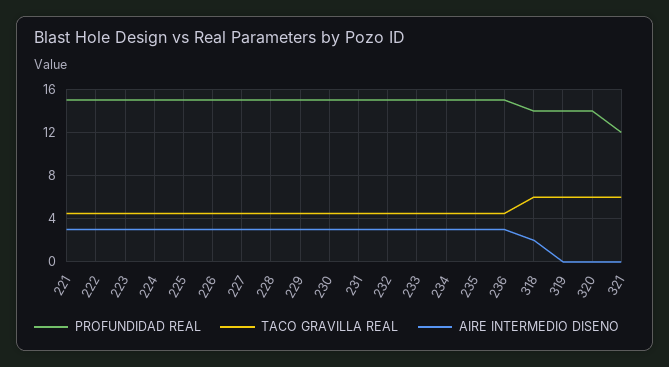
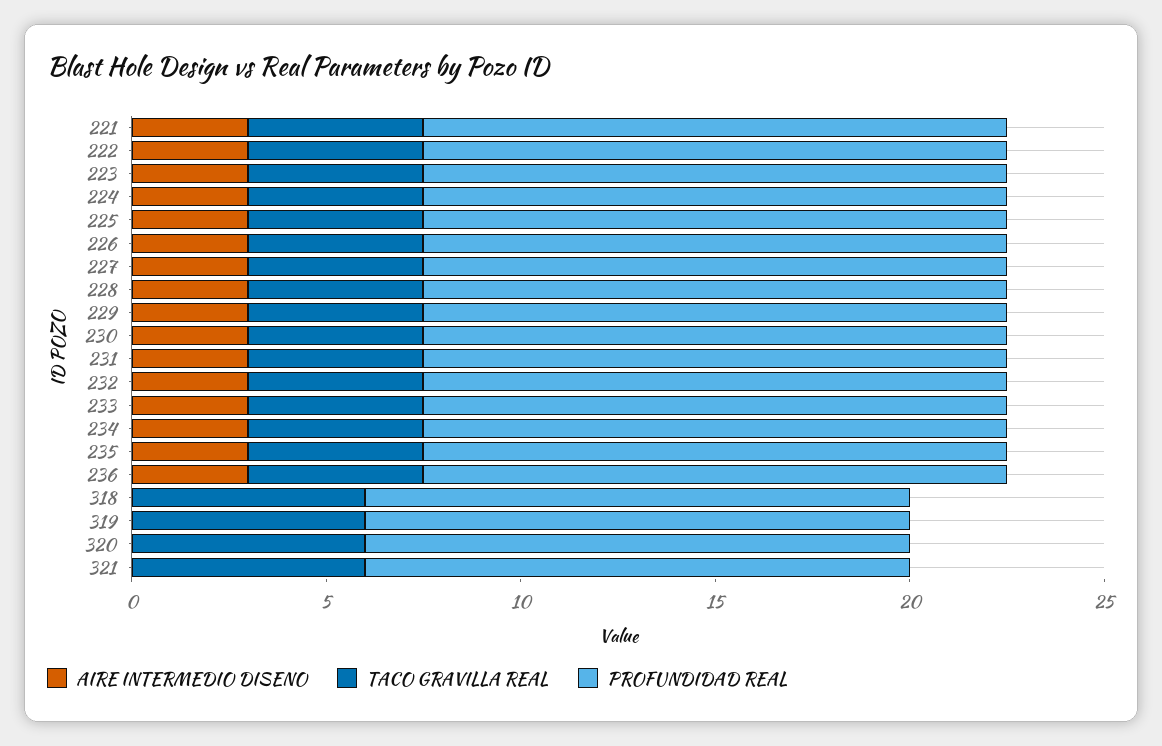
AIRE INTERMEDIO DISENO, 318: 2 -> 0
PROFUNDIDAD REAL, 321: 12 -> 14

